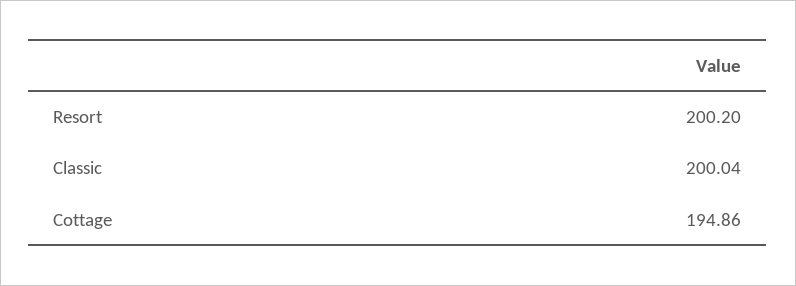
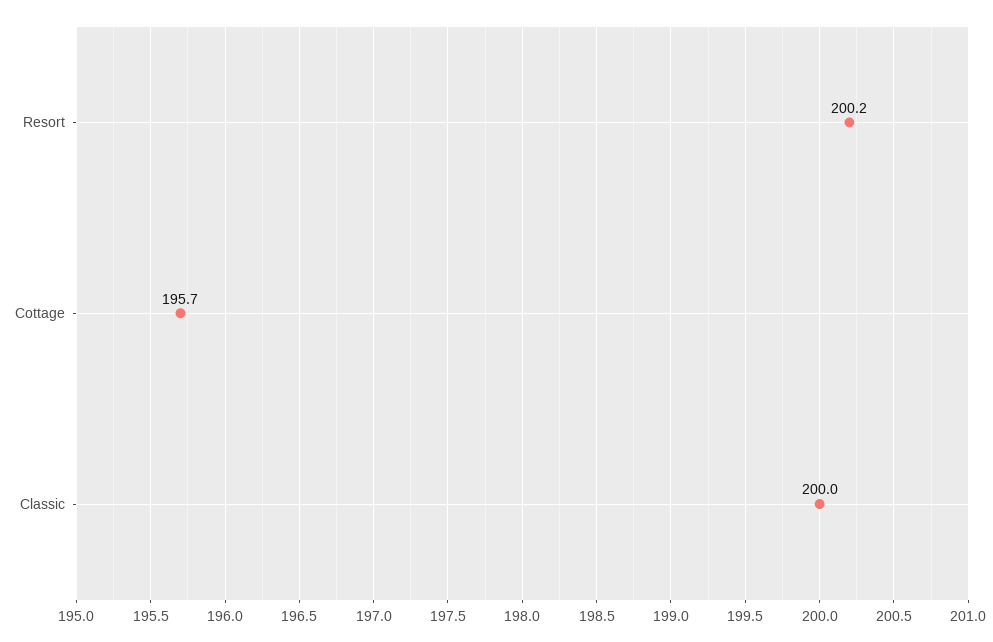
Cottage: 194.86 -> 195.7

